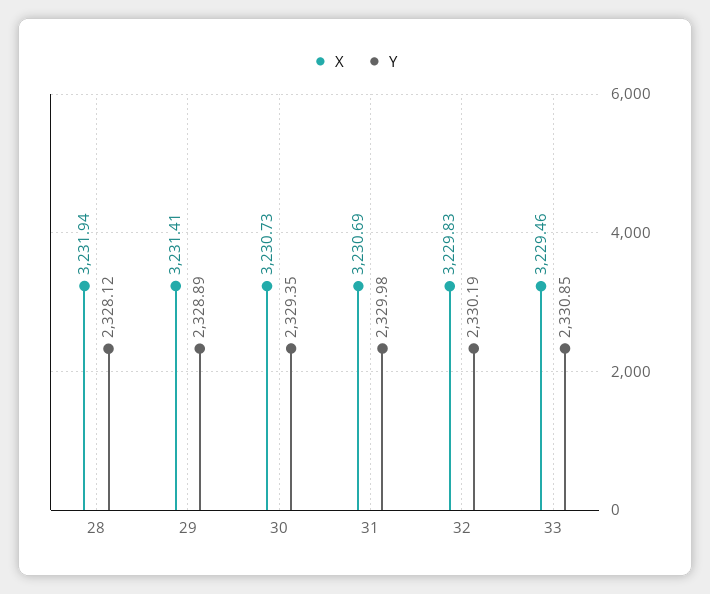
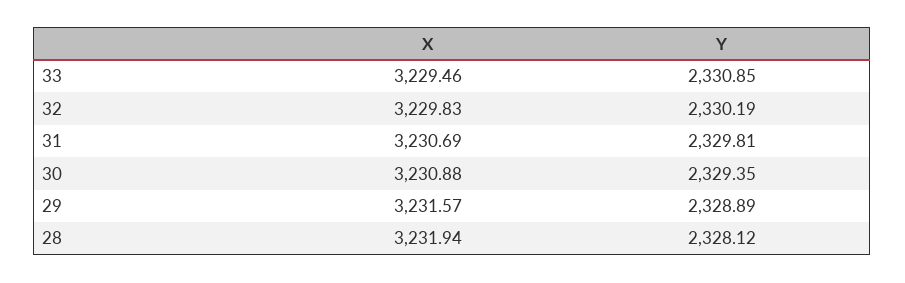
X, 29: 3231.41 -> 3231.57
X, 30: 3230.73 -> 3230.88
Y, 31: 2329.98 -> 2329.81

